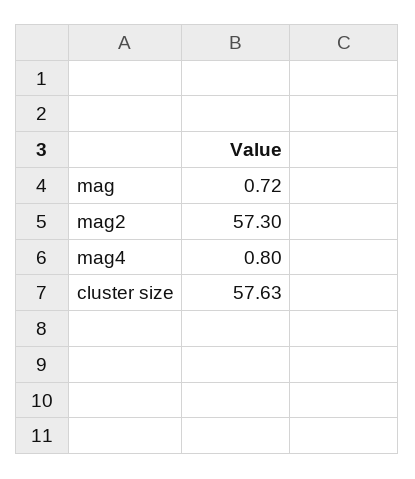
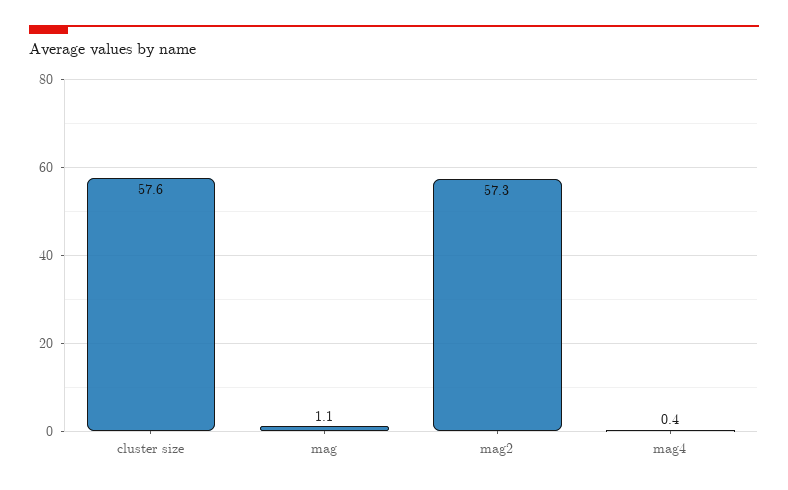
mag: 0.72 -> 1.1
mag4: 0.8 -> 0.4

